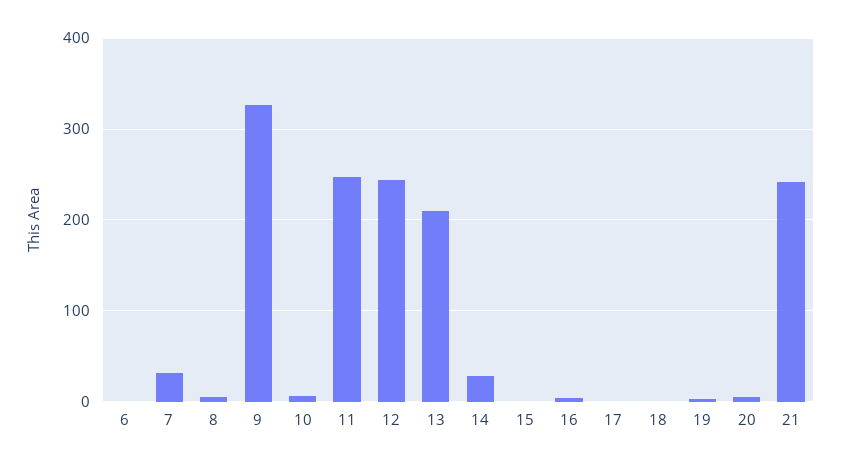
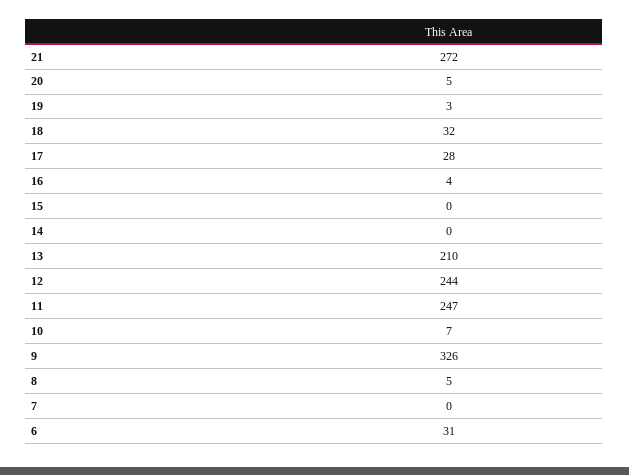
6: 0 -> 31
7: 30 -> 0
14: 30 -> 0
17: 0 -> 28
18: 0 -> 32
21: 240 -> 272

